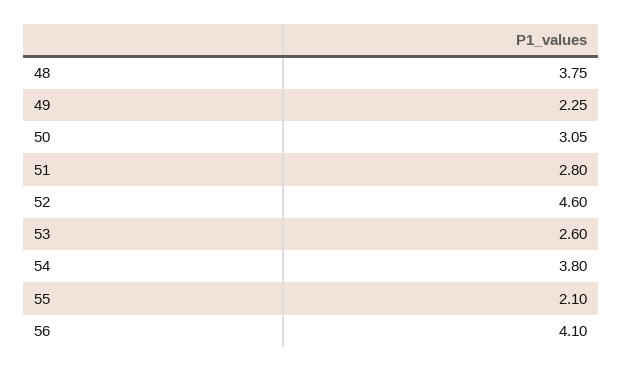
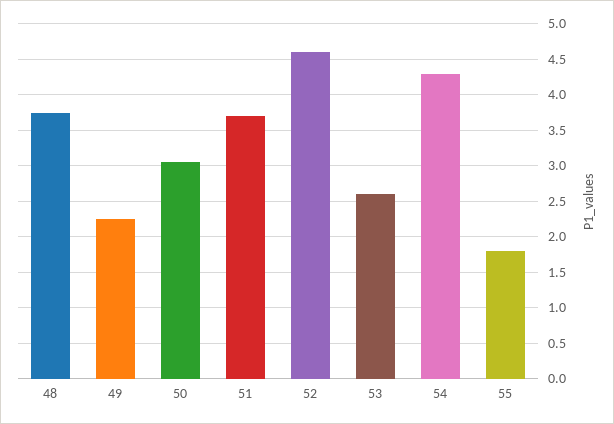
51: 2.8 -> 3.7
54: 3.8 -> 4.3
55: 2.1 -> 1.8
56: 4.1 -> none

